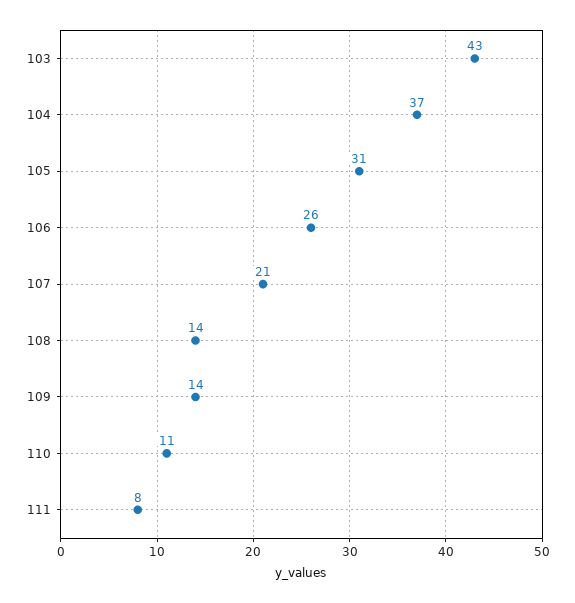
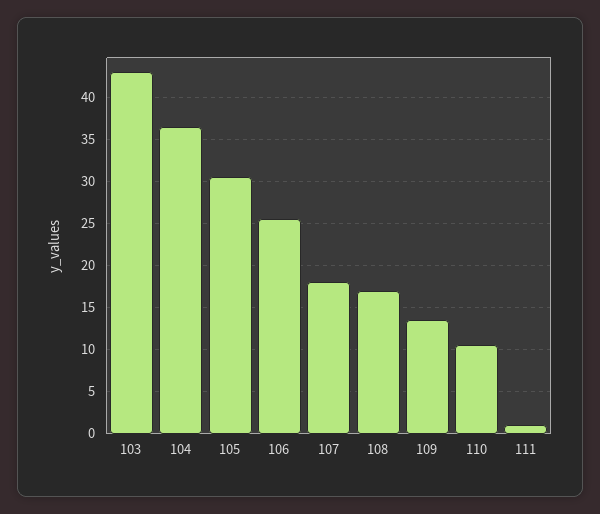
107: 21 -> 18
108: 14 -> 17
111: 8 -> 1

